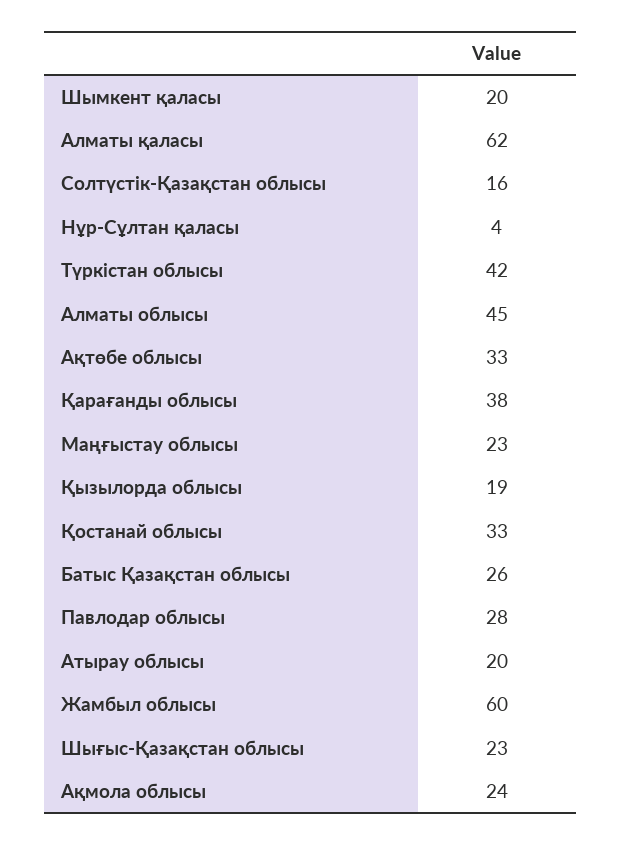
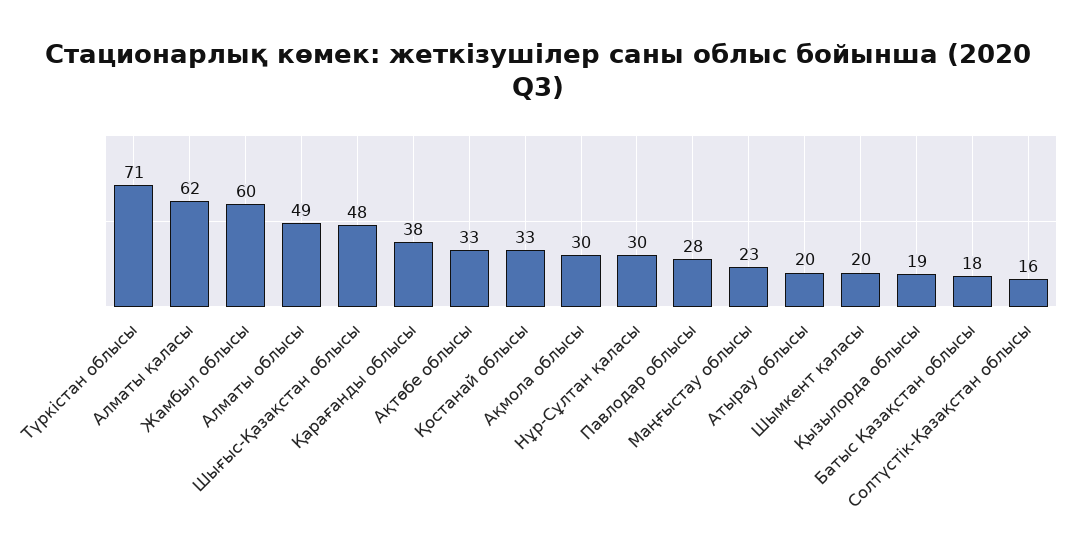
Нұр-Сұлтан қаласы: 4 -> 30
Түркістан облысы: 42 -> 71
Алматы облысы: 45 -> 49
Батыс Қазақстан облысы: 26 -> 18
Шығыс-Қазақстан облысы: 23 -> 48
Ақмола облысы: 24 -> 30

